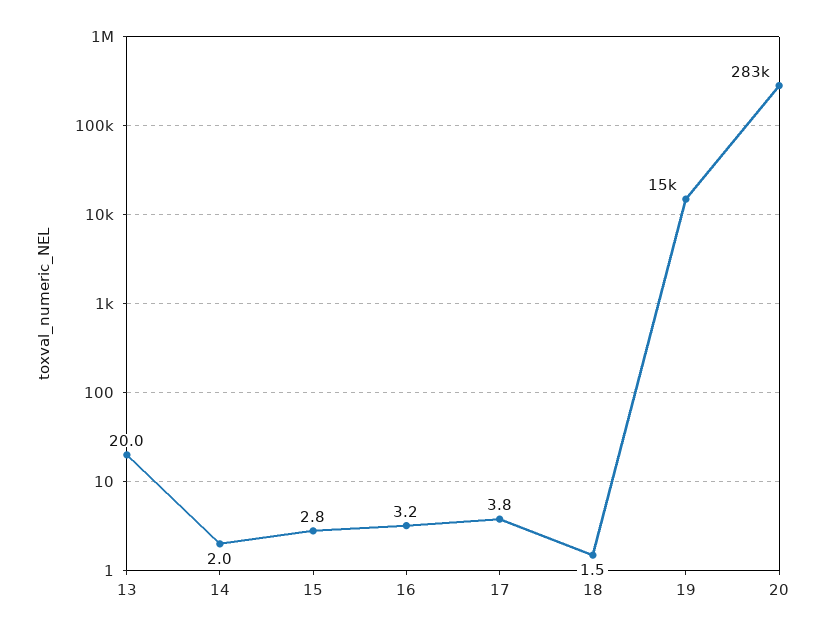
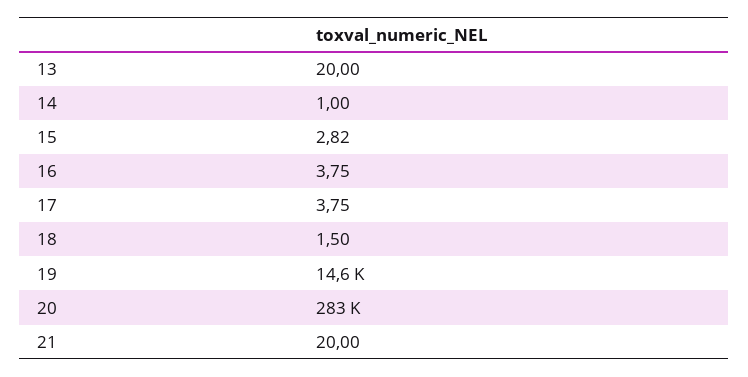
14: 2 -> 1
16: 3.2 -> 3.75
21: none -> 20

